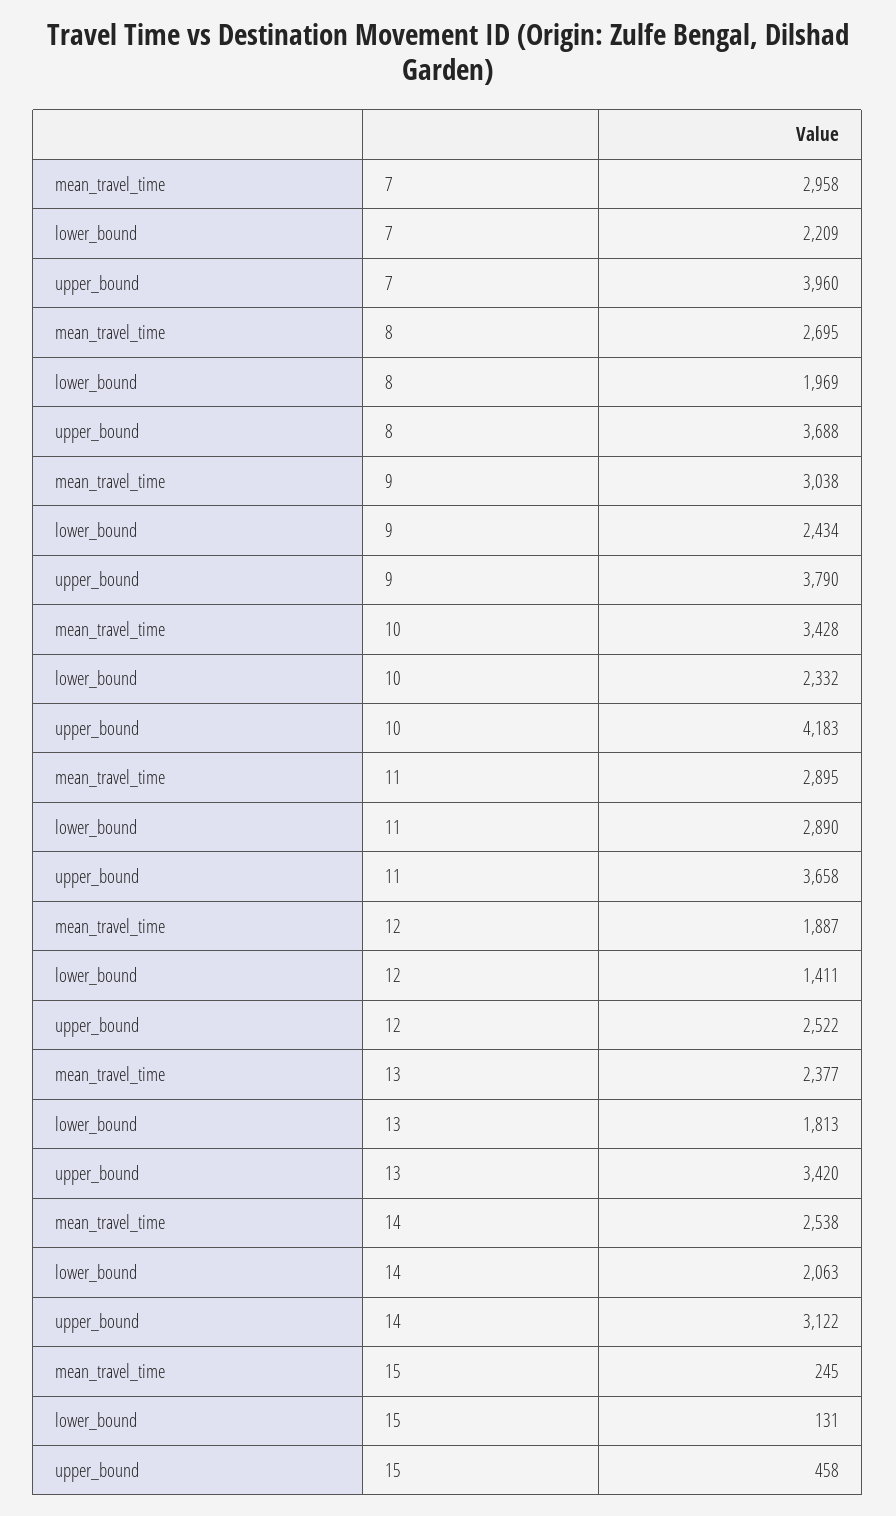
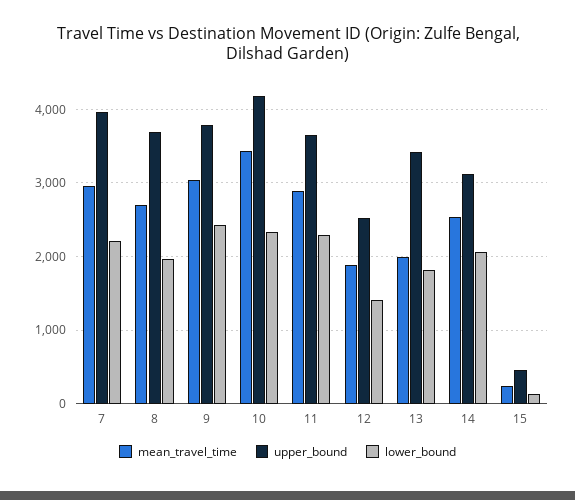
lower_bound, 11: 2890 -> 2300
mean_travel_time, 13: 2377 -> 2000

